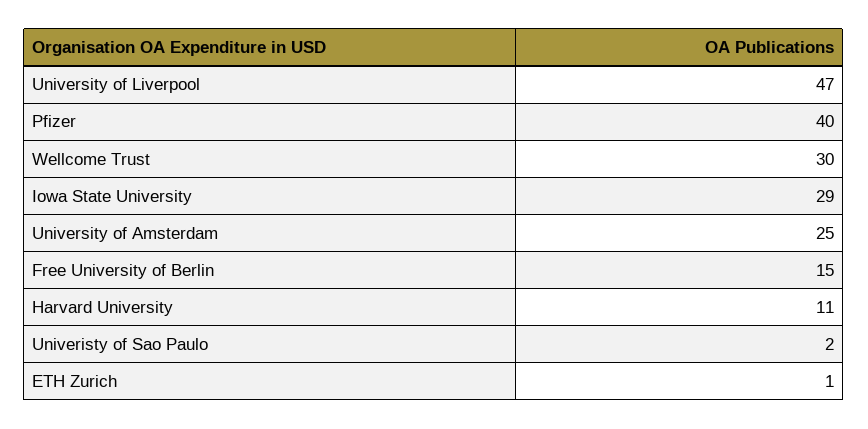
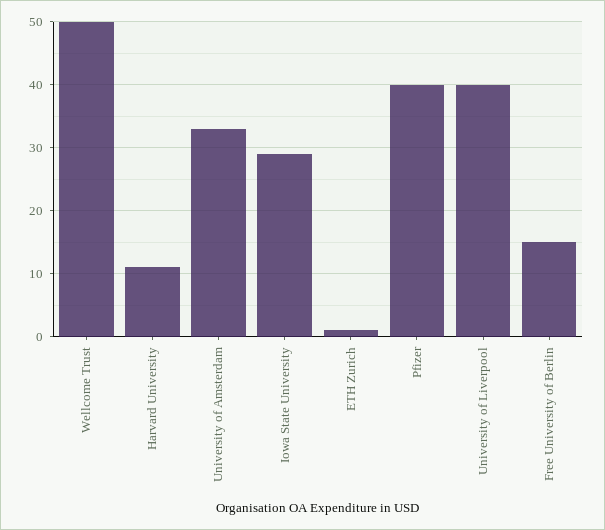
University of Liverpool: 47 -> 40
Wellcome Trust: 30 -> 50
University of Amsterdam: 25 -> 33
Univeristy of Sao Paulo: 2 -> none

